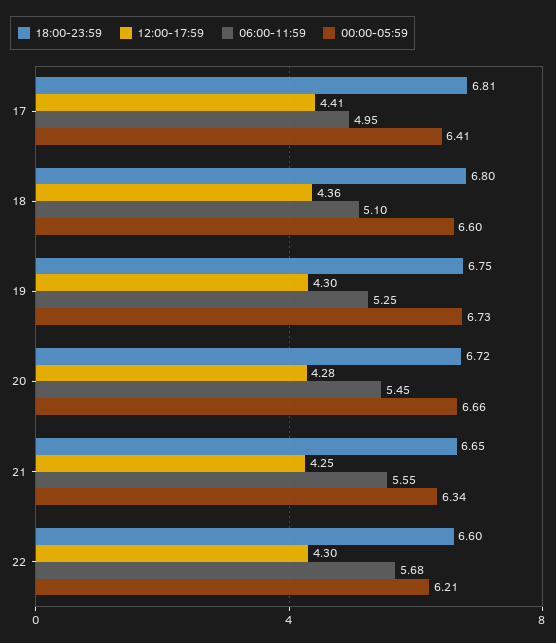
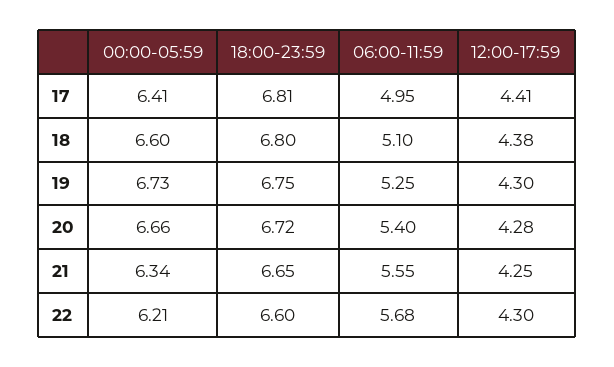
12:00-17:59, 18: 4.36 -> 4.38
06:00-11:59, 20: 5.45 -> 5.4

